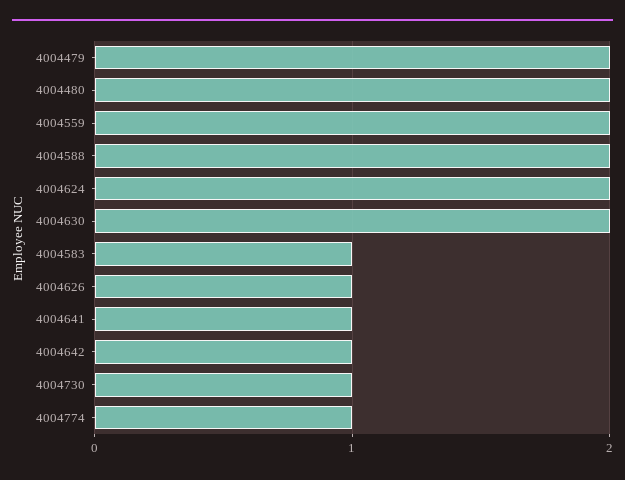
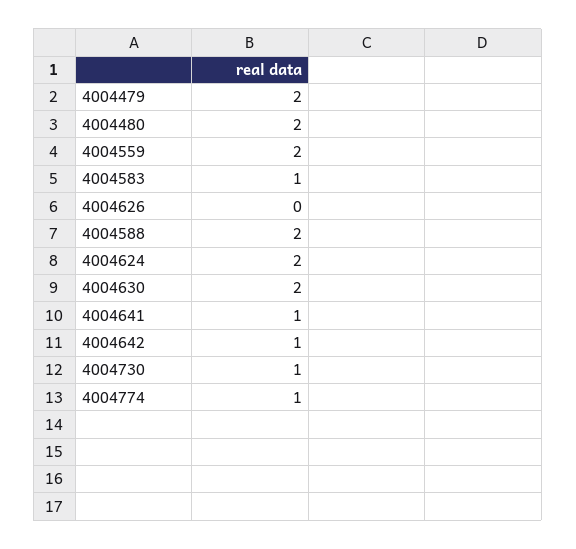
4004626: 1 -> 0

